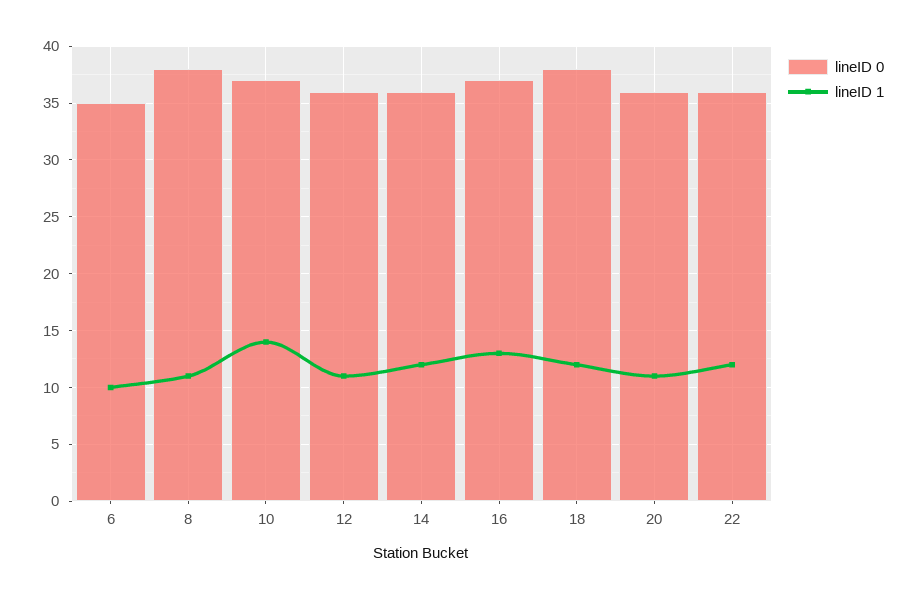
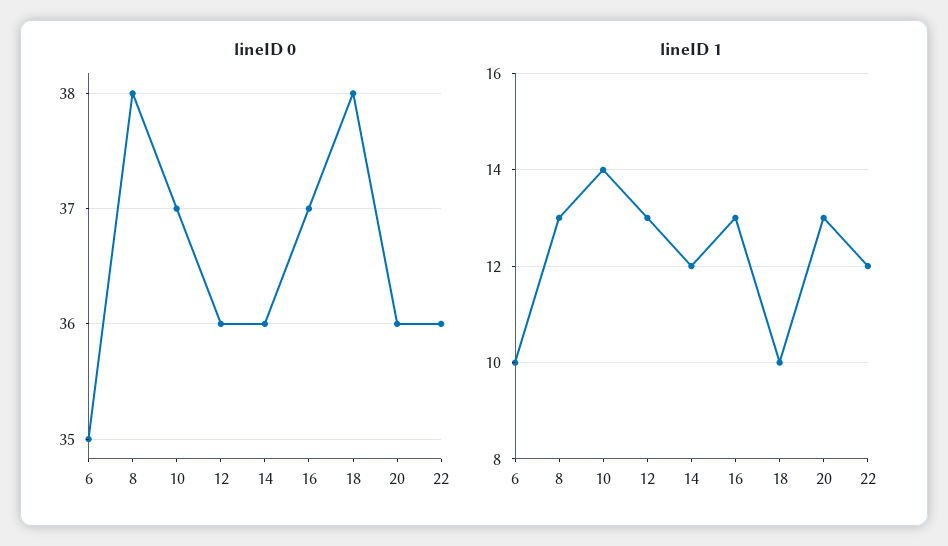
lineID 1, 8: 11 -> 13
lineID 1, 12: 11 -> 13
lineID 1, 18: 12 -> 10
lineID 1, 20: 11 -> 13

